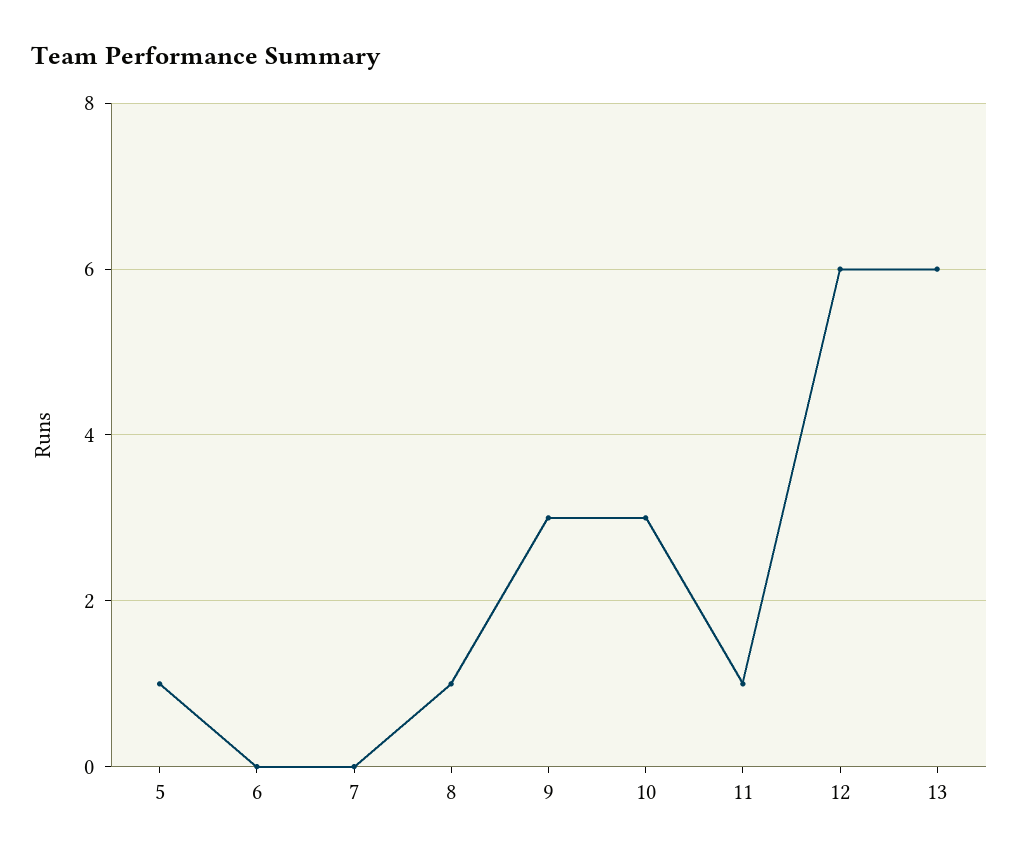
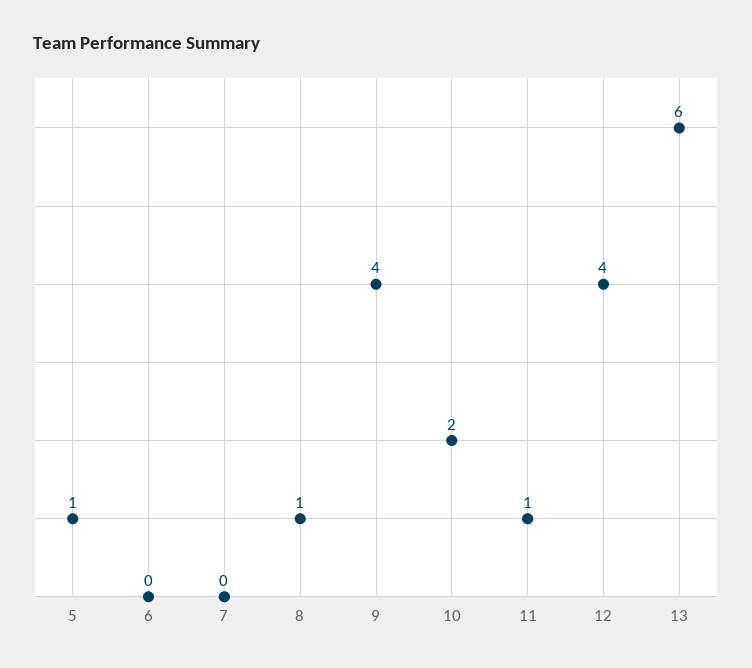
9: 3 -> 4
10: 3 -> 2
12: 6 -> 4

